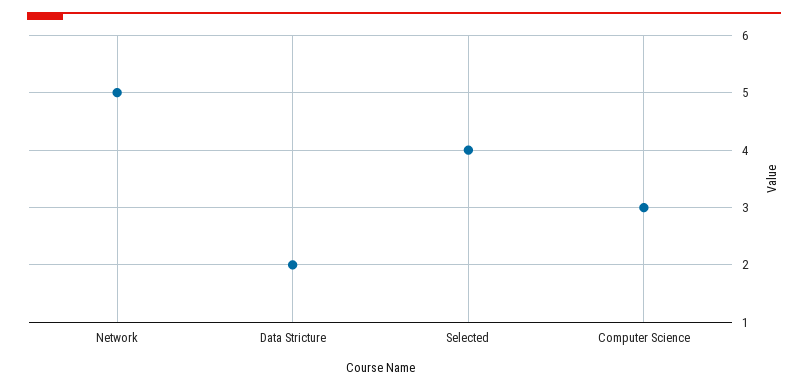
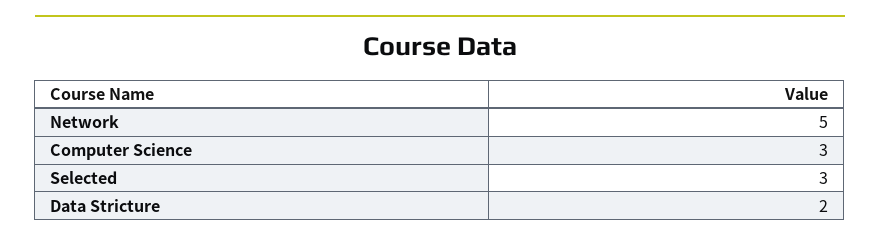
Selected: 4 -> 3

